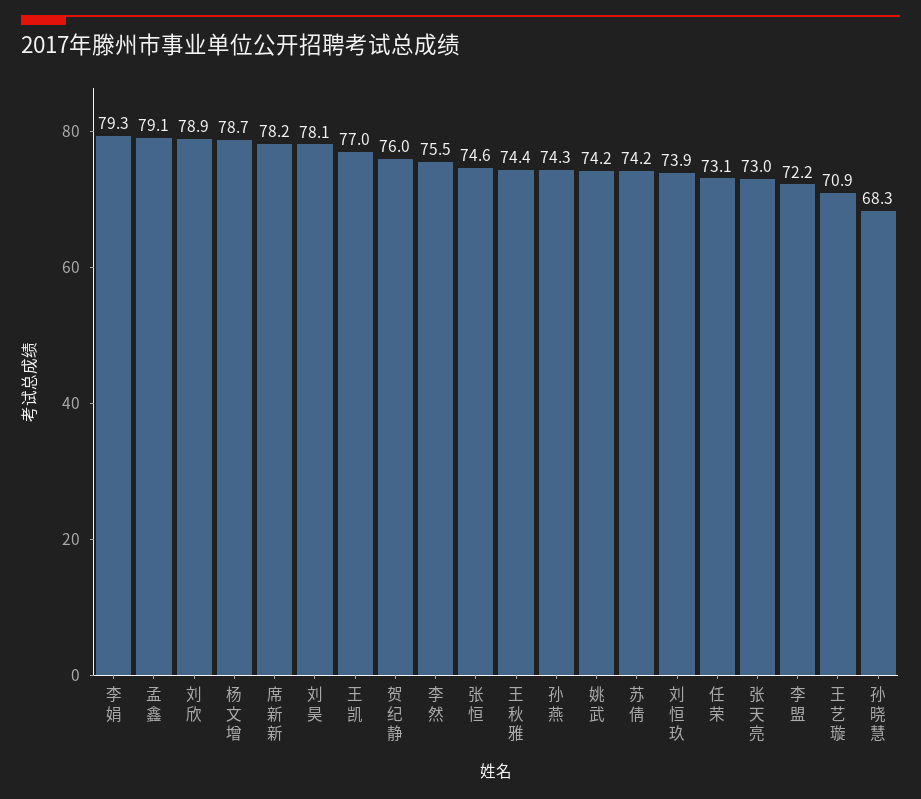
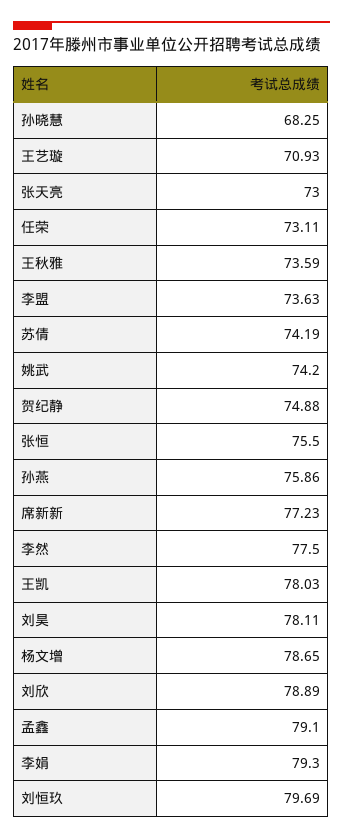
席新新: 78.2 -> 77.23
王凯: 77 -> 78.03
贺纪静: 76 -> 74.88
李然: 75.5 -> 77.5
张恒: 74.6 -> 75.5
王秋雅: 74.4 -> 73.59
孙燕: 74.3 -> 75.86
刘恒玖: 73.9 -> 79.69
李盟: 72.2 -> 73.63

